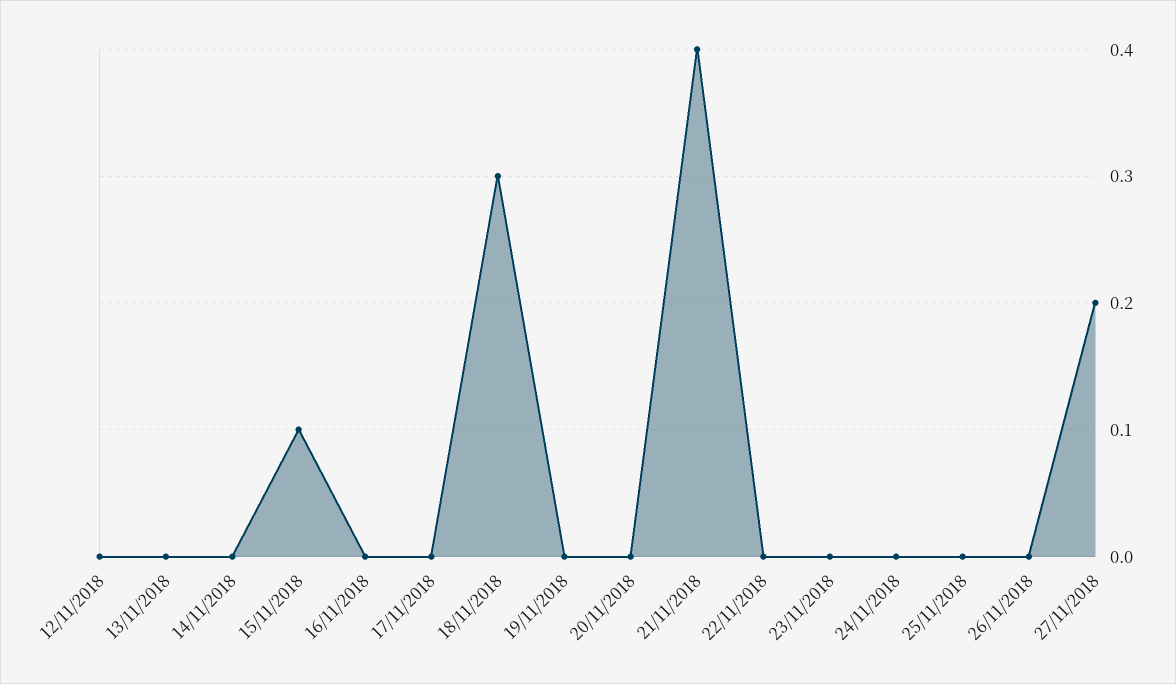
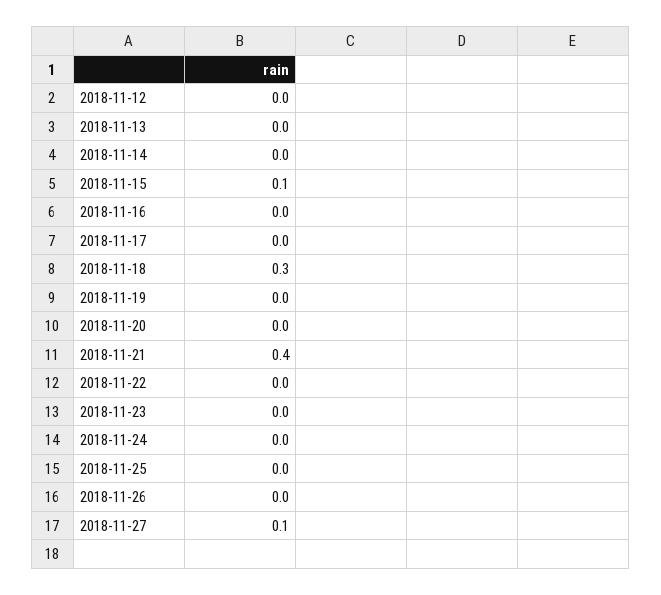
27/11/2018: 0.2 -> 0.1

